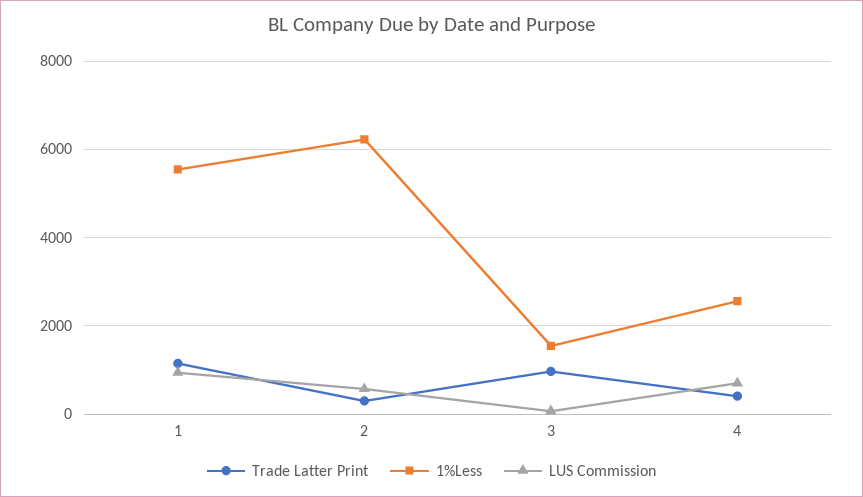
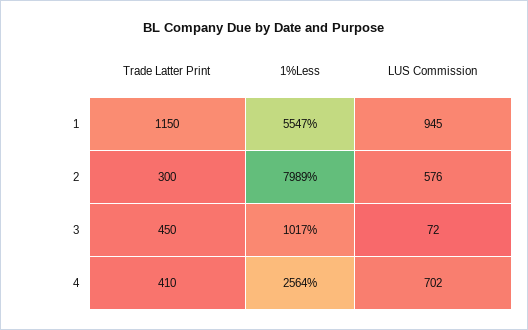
1%Less, 2: 6200 -> 7989
Trade Latter Print, 3: 1000 -> 450
1%Less, 3: 1600 -> 1017

